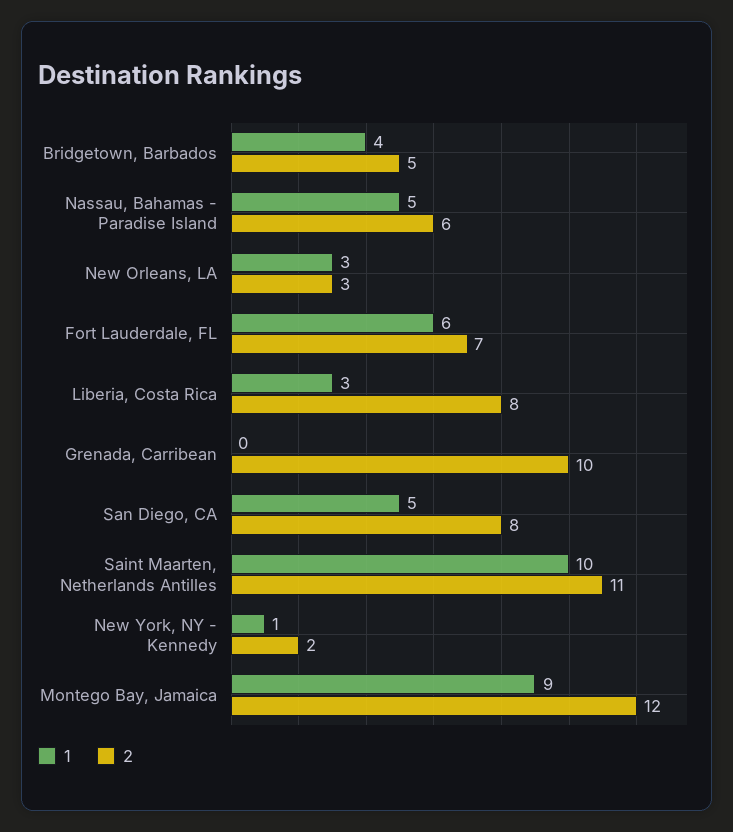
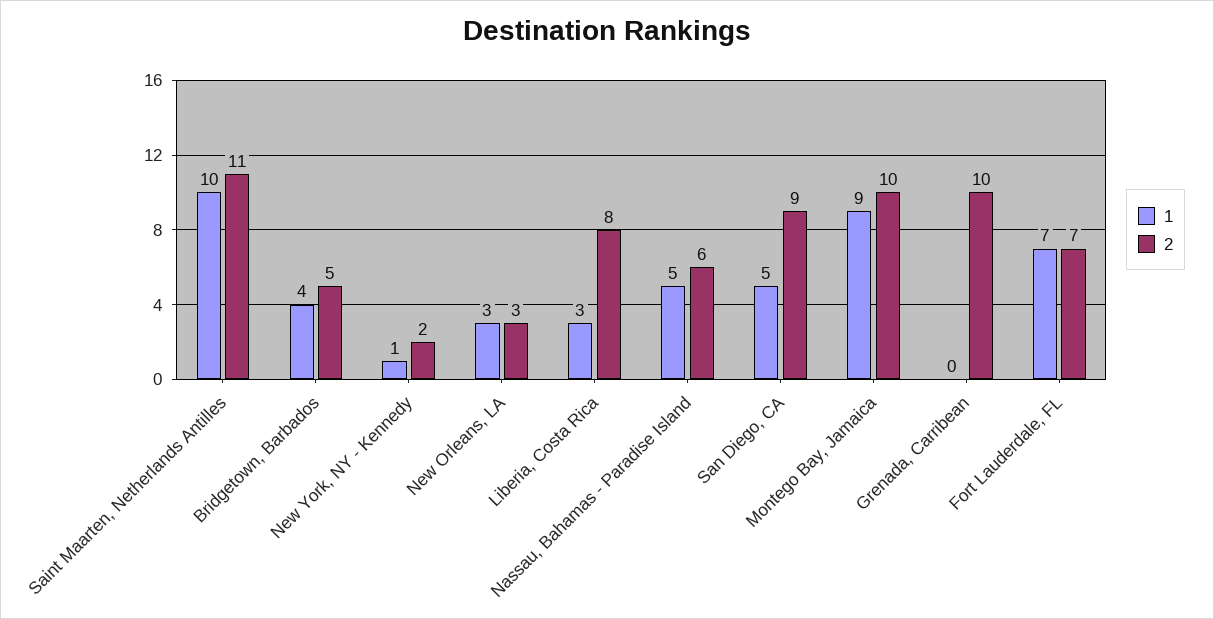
1, Fort Lauderdale, FL: 6 -> 7
2, San Diego, CA: 8 -> 9
2, Montego Bay, Jamaica: 12 -> 10

